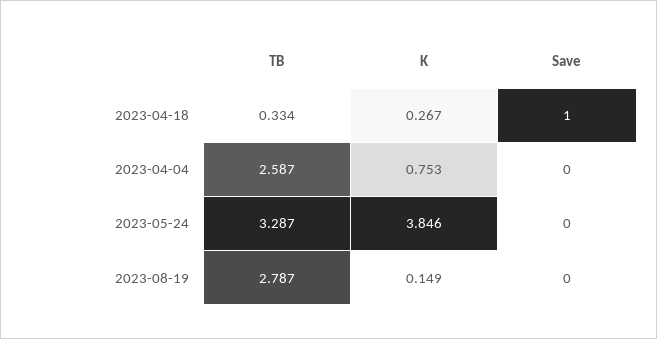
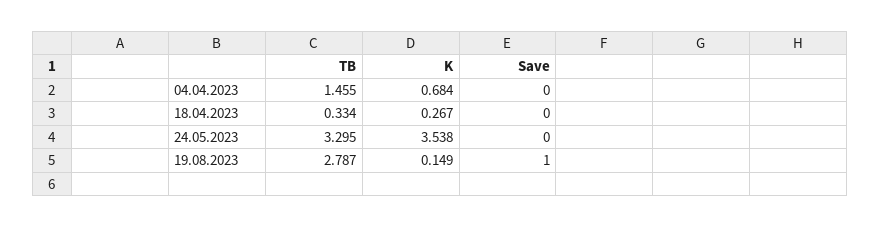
Save, 2023-04-18: 1 -> 0
TB, 2023-04-04: 2.587 -> 1.455
K, 2023-04-04: 0.753 -> 0.684
TB, 2023-05-24: 3.287 -> 3.295
K, 2023-05-24: 3.846 -> 3.538
Save, 2023-08-19: 0 -> 1

